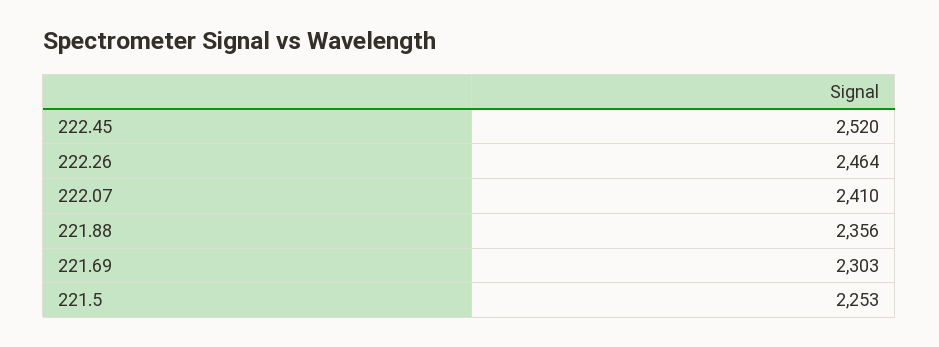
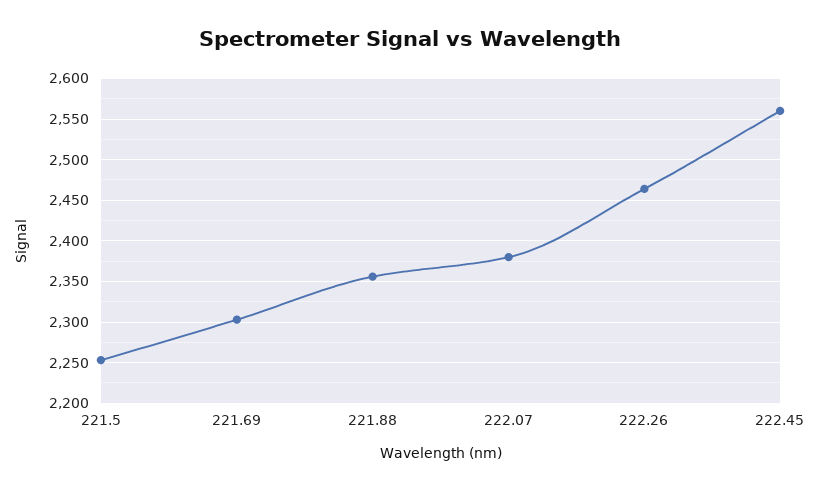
222.45: 2520 -> 2560
222.07: 2410 -> 2380

